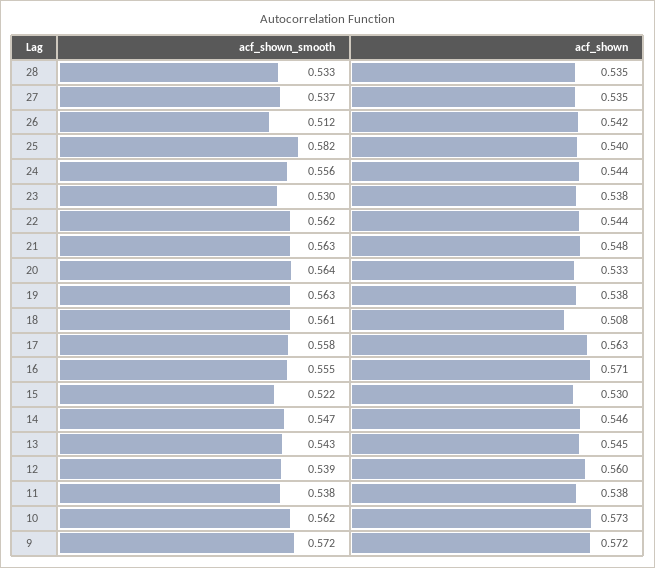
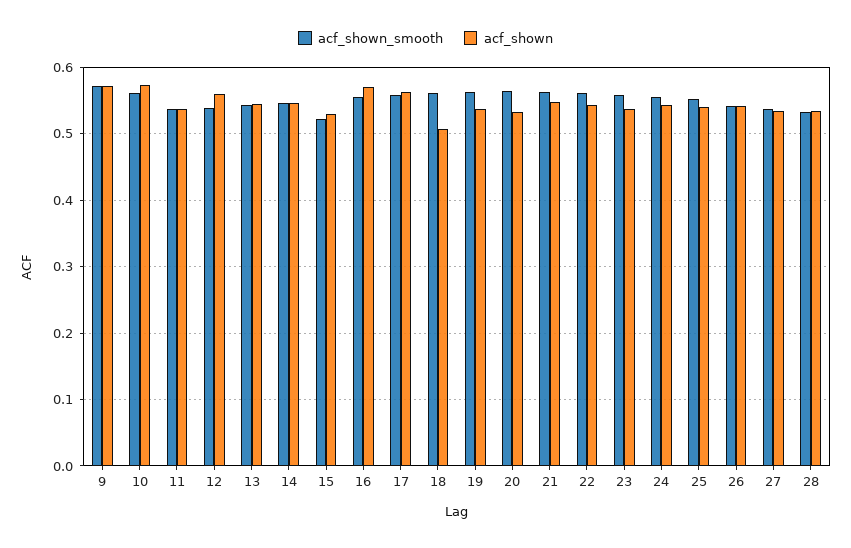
acf_shown_smooth, 26: 0.512 -> 0.54
acf_shown_smooth, 25: 0.582 -> 0.55
acf_shown_smooth, 23: 0.53 -> 0.56

